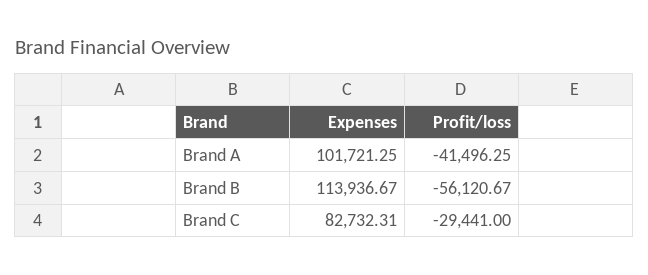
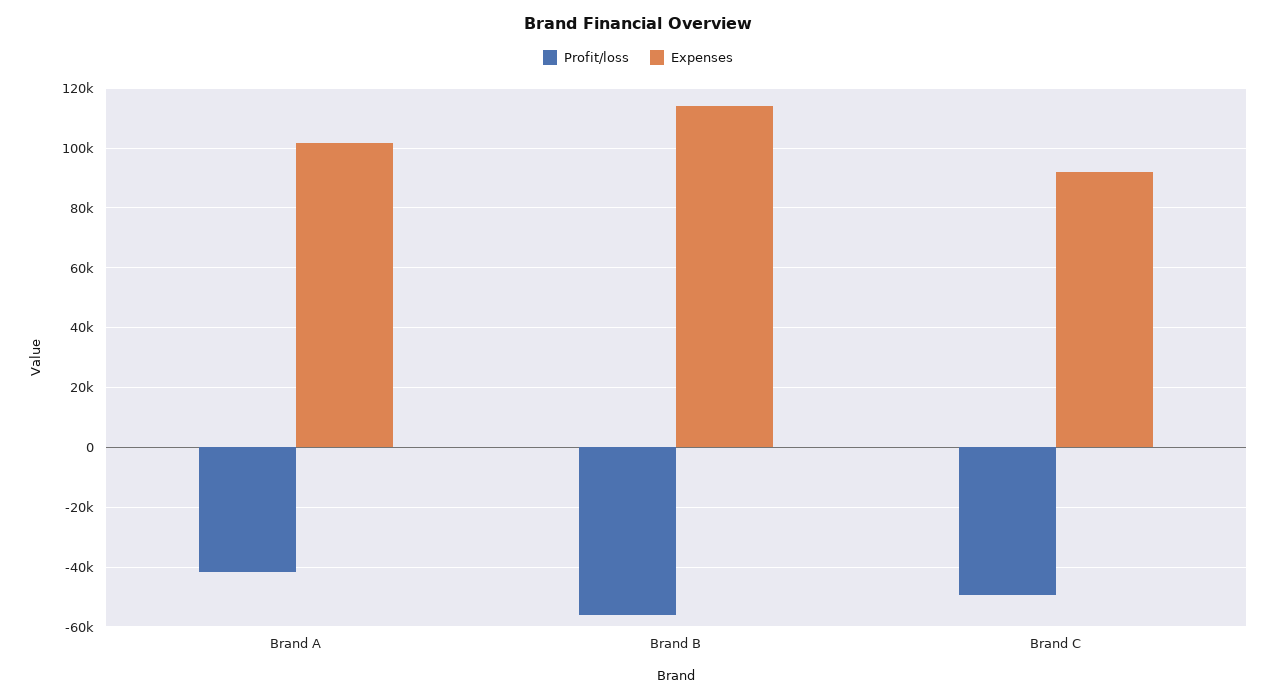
Expenses, Brand C: 82732.31 -> 92500
Profit/loss, Brand C: -29441 -> -50000

